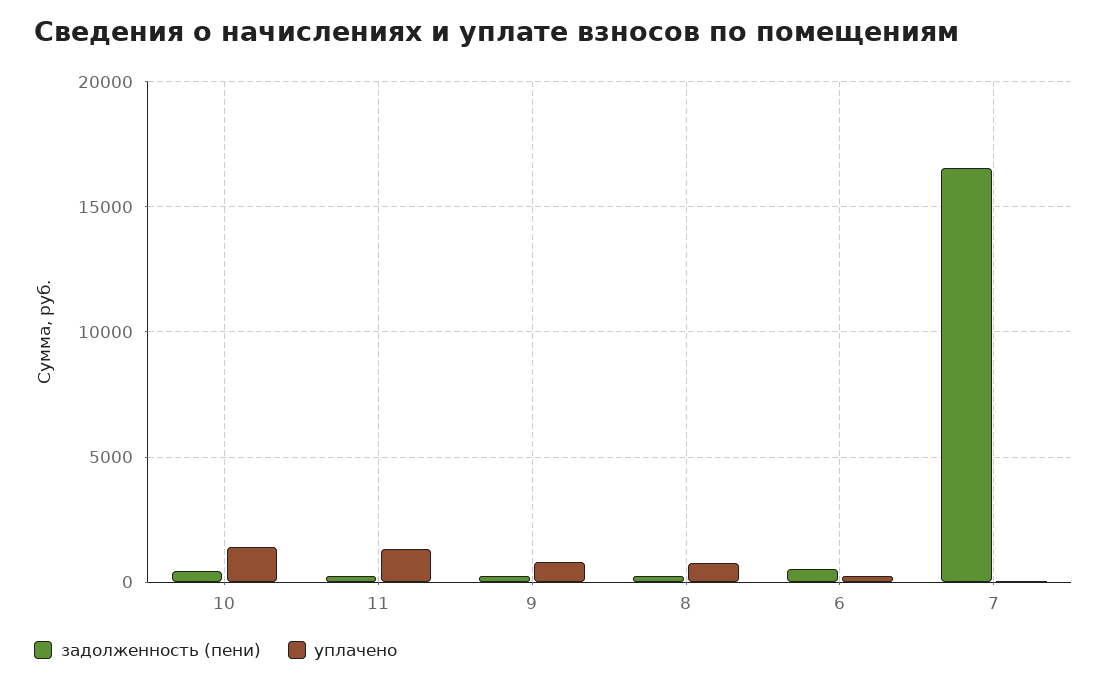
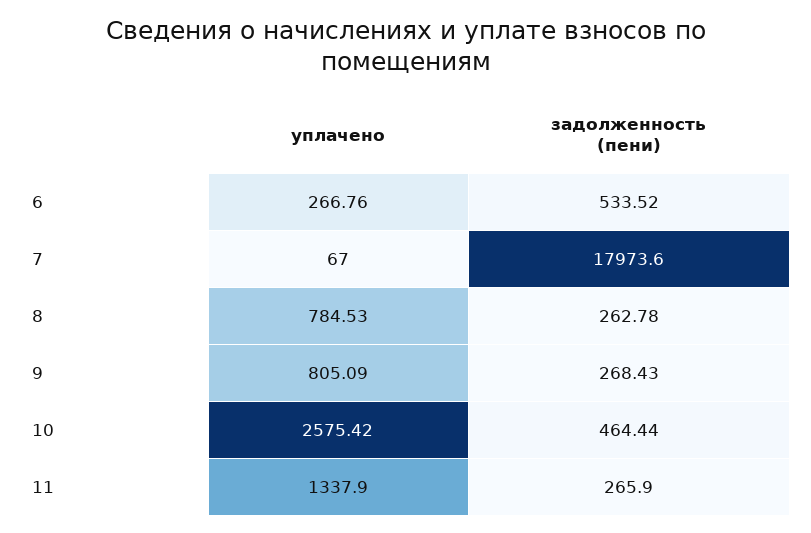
уплачено, 10: 1500 -> 2575.42
задолженность (пени), 7: 16500 -> 17973.6

